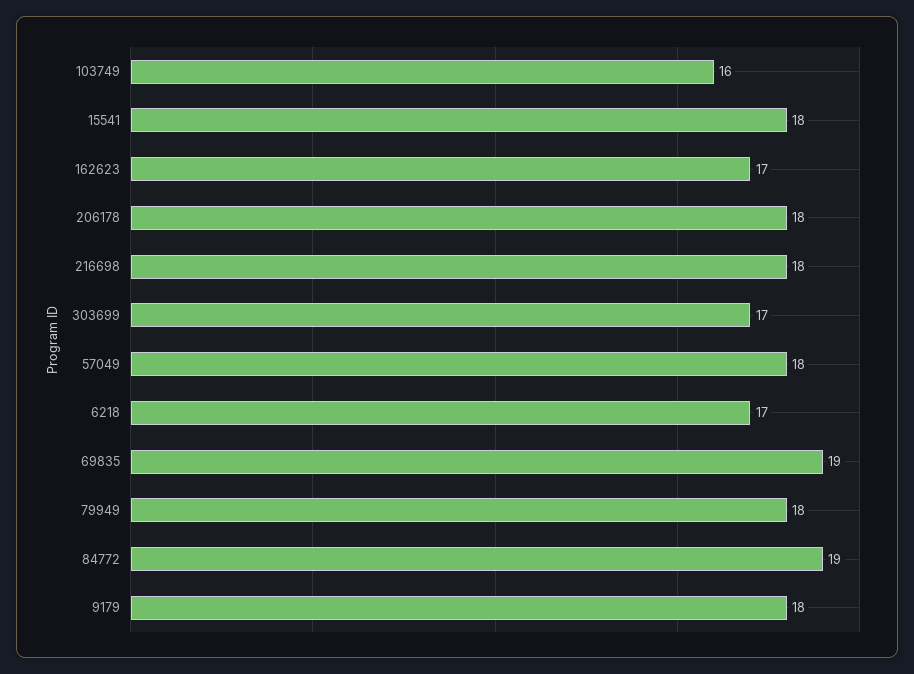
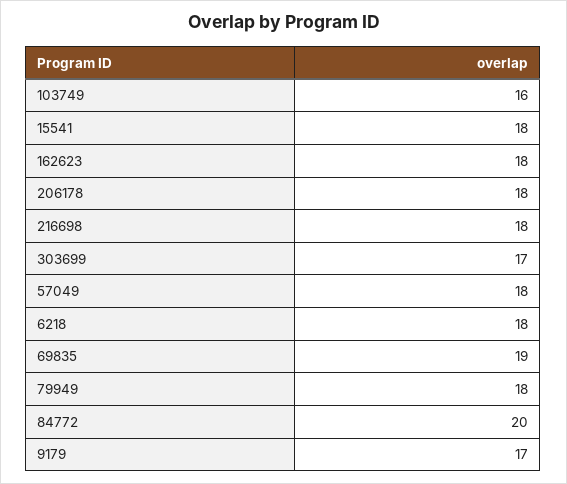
162623: 17 -> 18
6218: 17 -> 18
84772: 19 -> 20
9179: 18 -> 17

